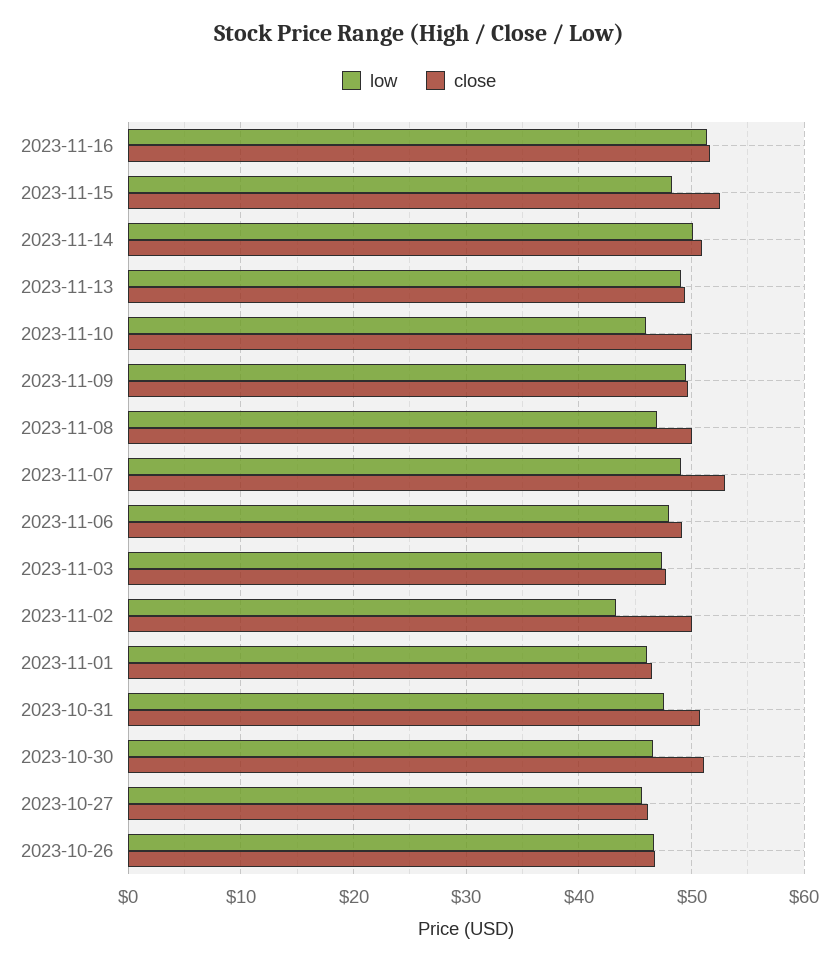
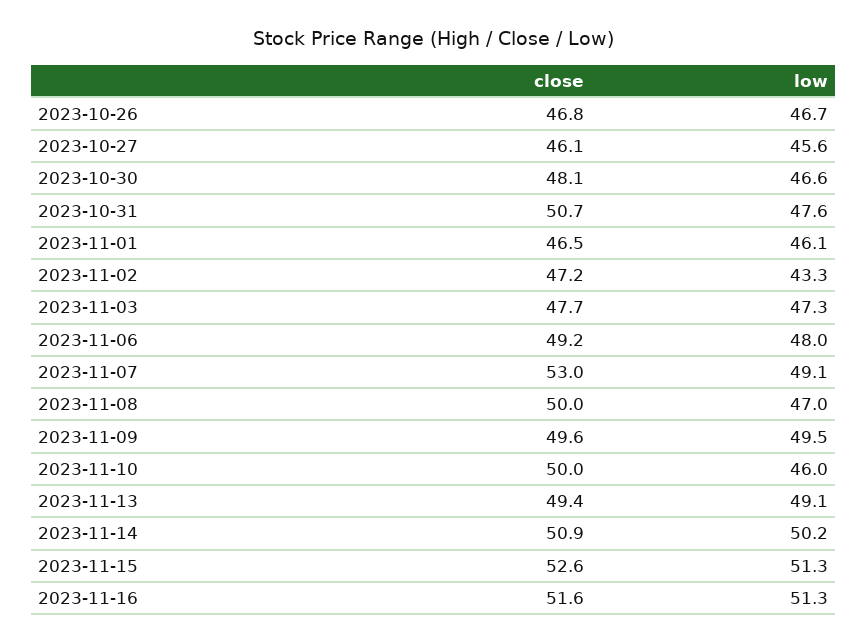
low, 2023-11-15: 48 -> 51.3
close, 2023-11-02: 50 -> 47.2
close, 2023-10-30: 51 -> 48.1

